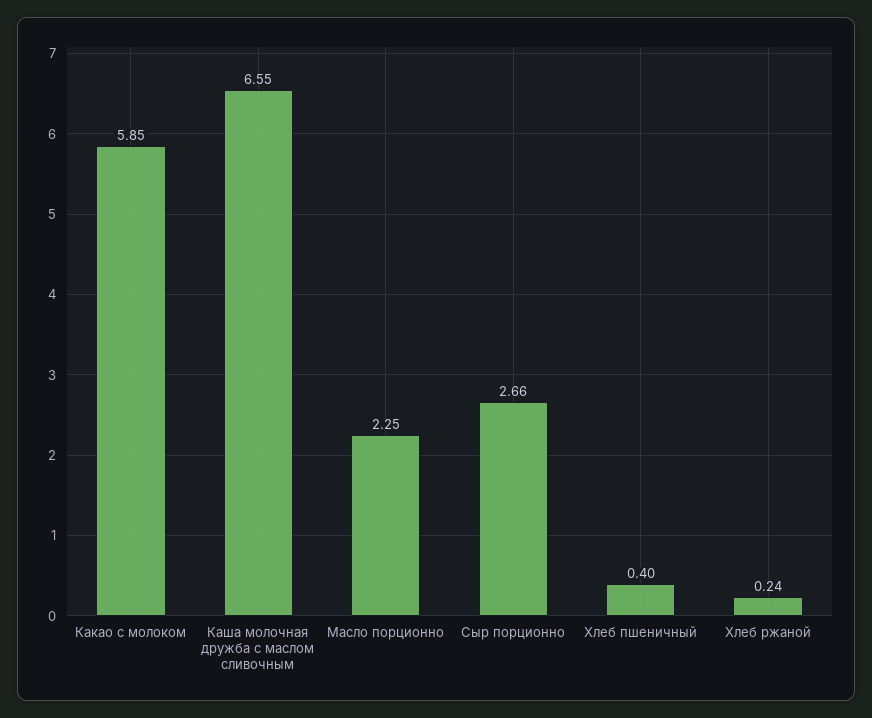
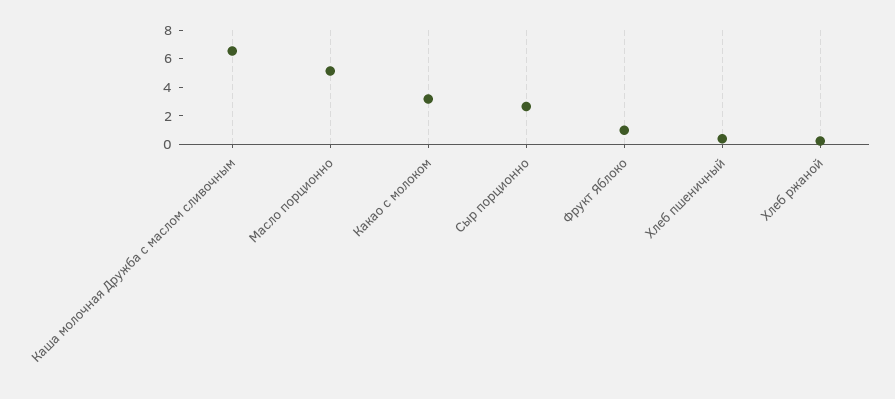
Какао с молоком: 5.85 -> 3
Масло порционно: 2.25 -> 5
Фрукт Яблоко: none -> 1

